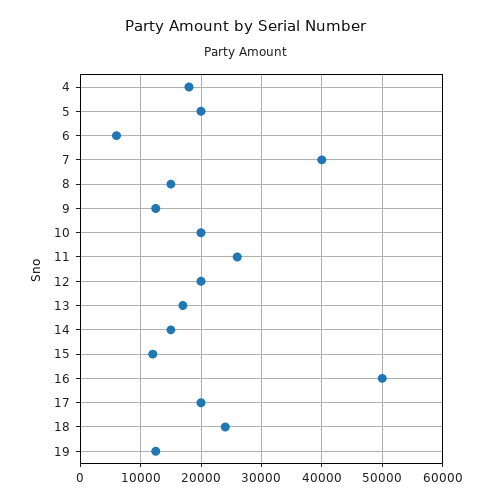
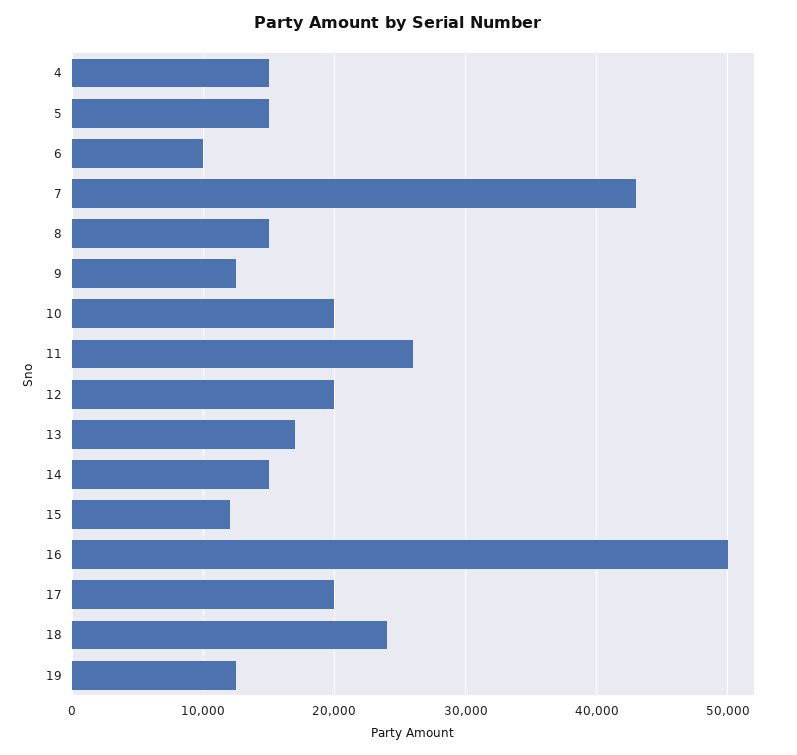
4: 18000 -> 15000
5: 20000 -> 15000
6: 6000 -> 10000
7: 40000 -> 43000

